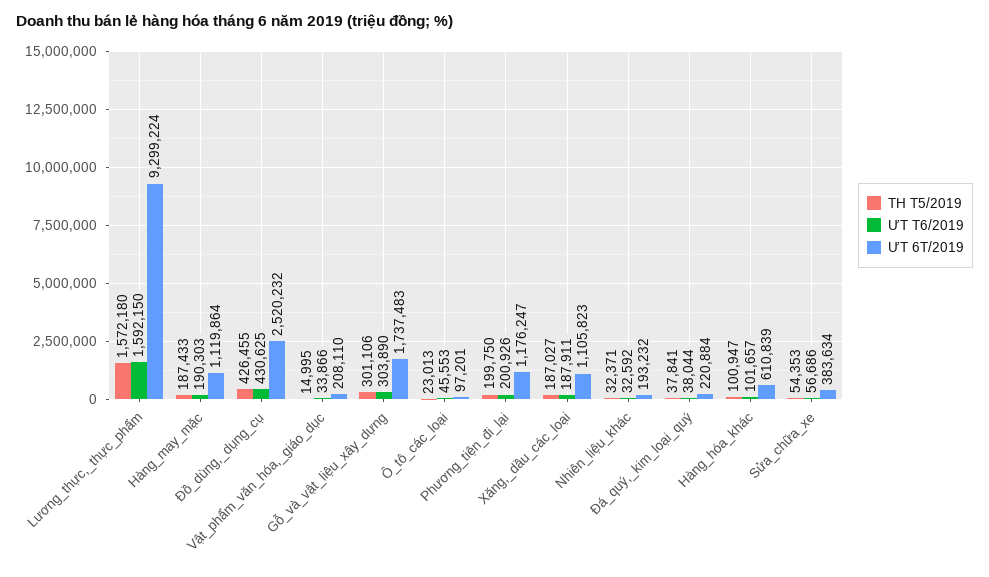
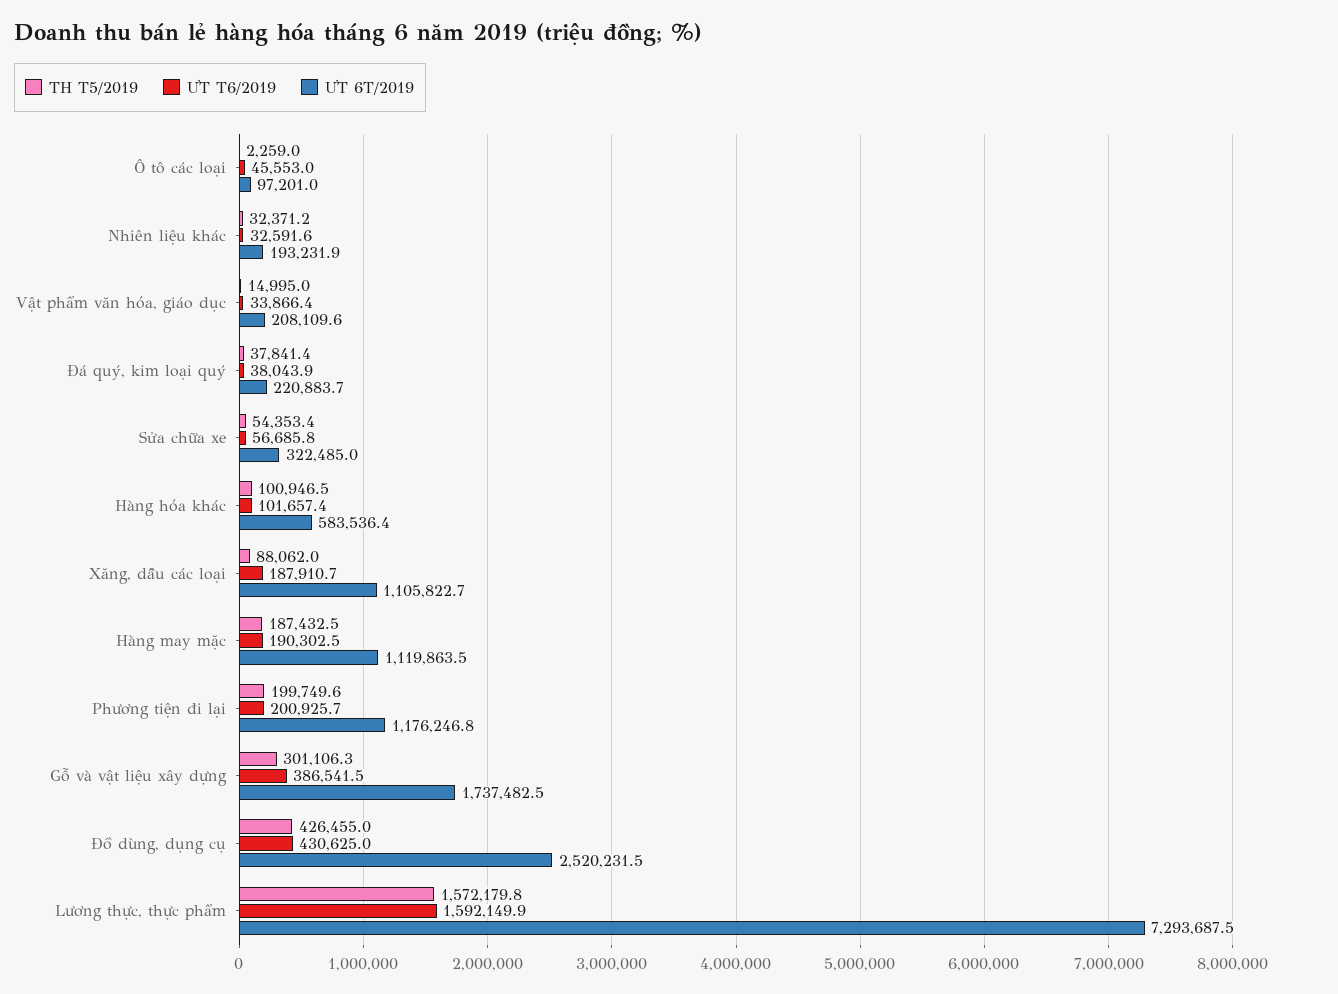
ƯT 6T/2019, Lương_thực,_thực_phẩm: 9299224 -> 7293687.5
ƯT T6/2019, Gỗ_và_vật_liệu_xây_dựng: 303890 -> 386541.5
TH T5/2019, Ô_tô_các_loại: 23013 -> 2259
TH T5/2019, Xăng,_dầu_các_loại: 187027 -> 88062
ƯT 6T/2019, Hàng_hóa_khác: 610839 -> 583536.4
ƯT 6T/2019, Sửa_chữa_xe: 383634 -> 322485

